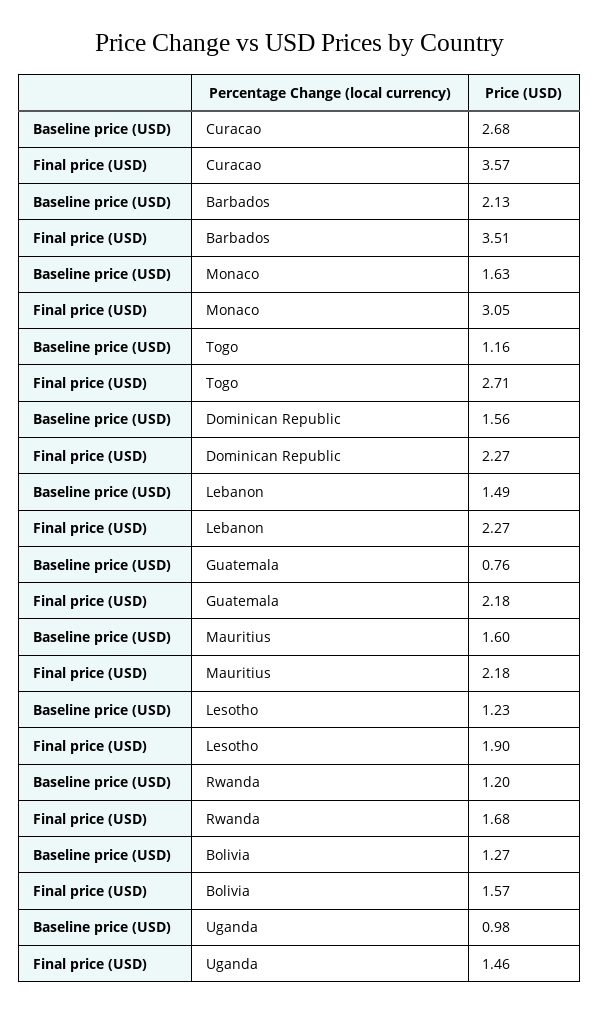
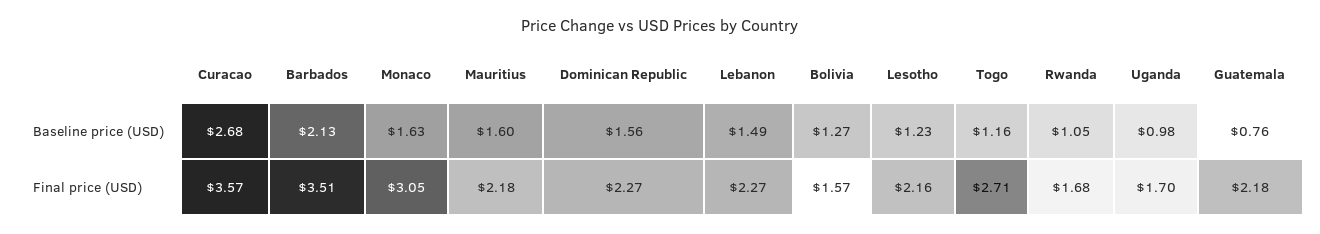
Final price (USD), Lesotho: 1.9 -> 2.16
Baseline price (USD), Rwanda: 1.2 -> 1.05
Final price (USD), Uganda: 1.46 -> 1.7

